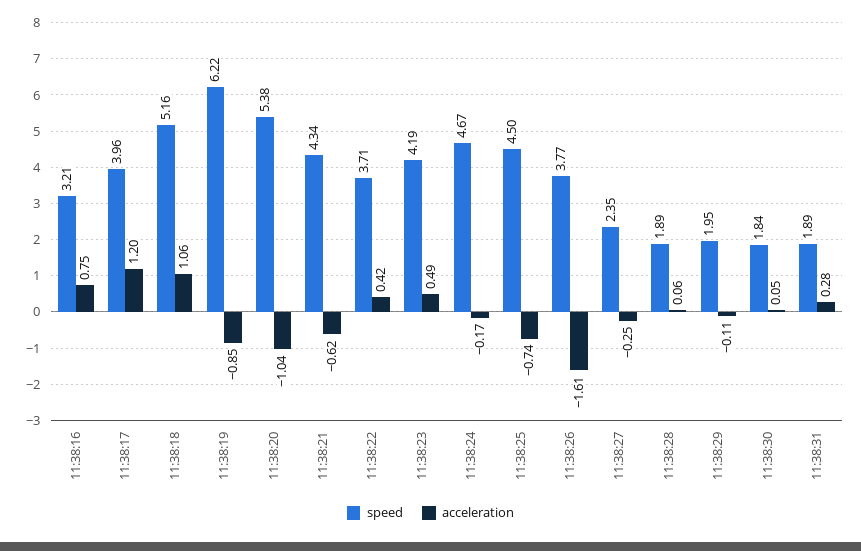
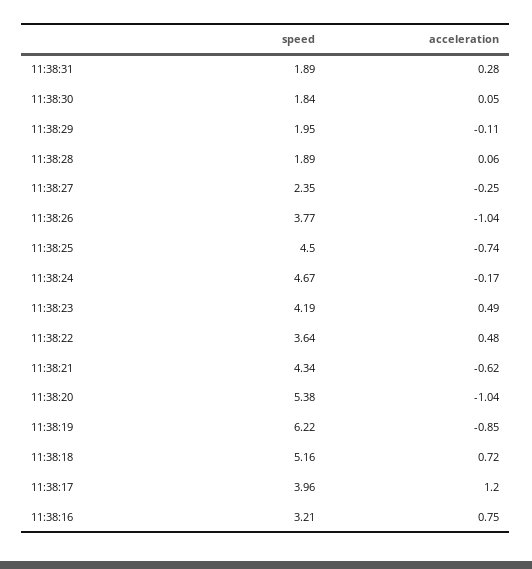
acceleration, 11:38:18: 1.06 -> 0.72
speed, 11:38:22: 3.71 -> 3.64
acceleration, 11:38:22: 0.42 -> 0.48
acceleration, 11:38:26: -1.61 -> -1.04

